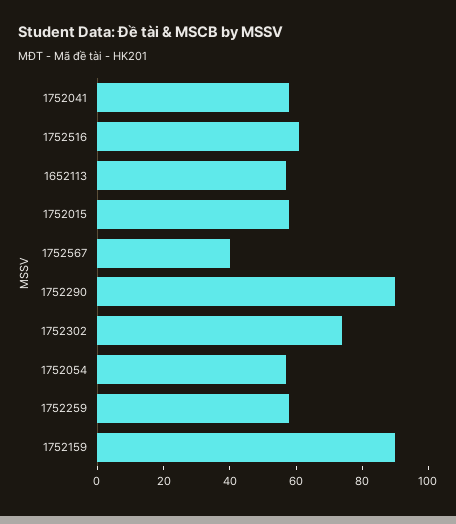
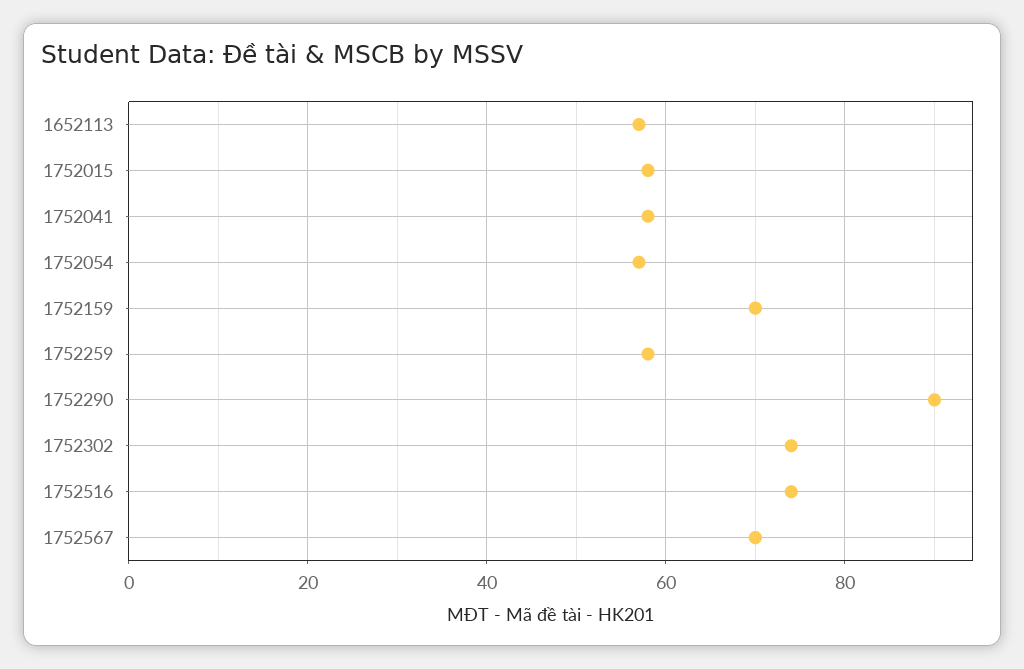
1752516: 60 -> 75
1752567: 40 -> 70
1752159: 90 -> 70

